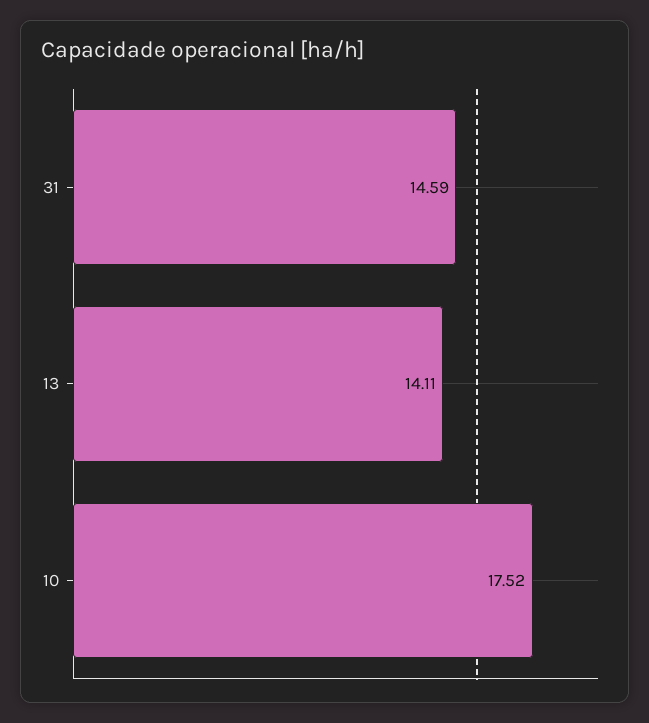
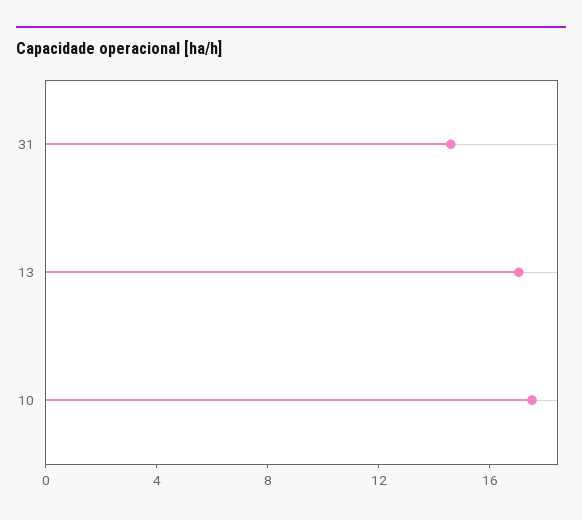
13: 14.11 -> 17

